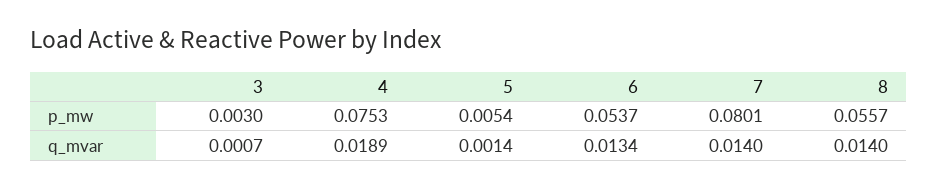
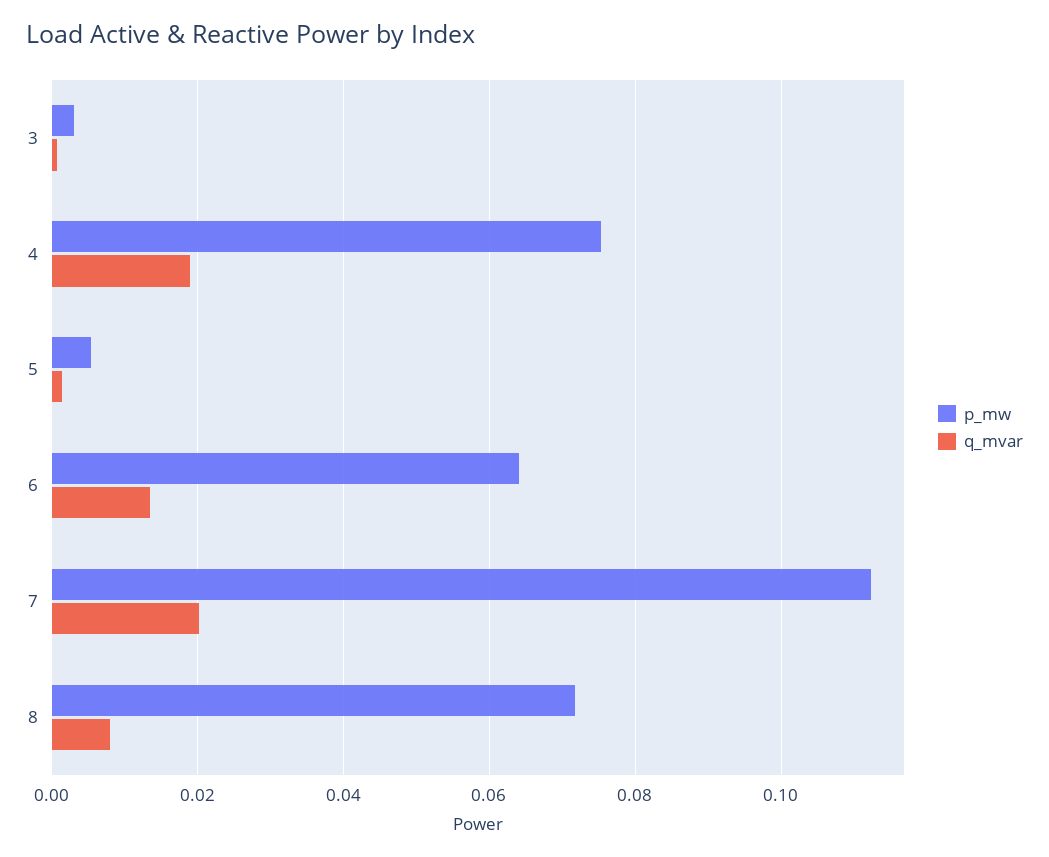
p_mw, 6: 0.0537 -> 0.064
p_mw, 7: 0.0801 -> 0.112
p_mw, 8: 0.0557 -> 0.072
q_mvar, 7: 0.014 -> 0.02
q_mvar, 8: 0.014 -> 0.008

